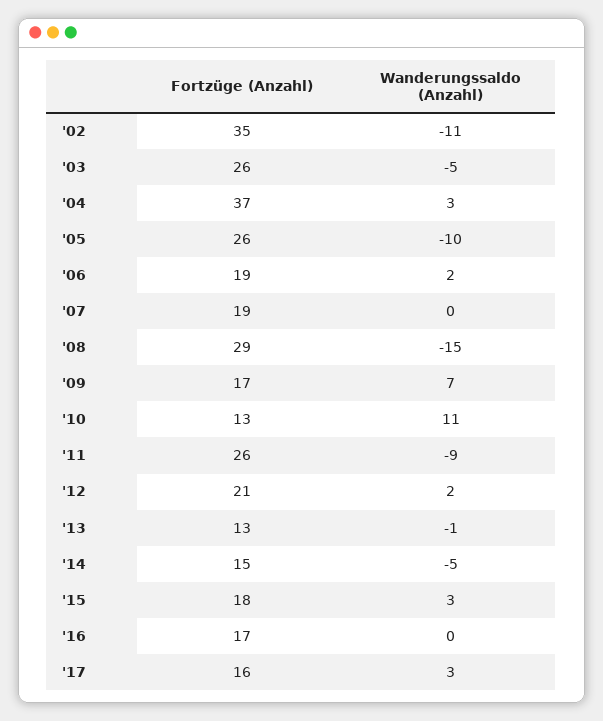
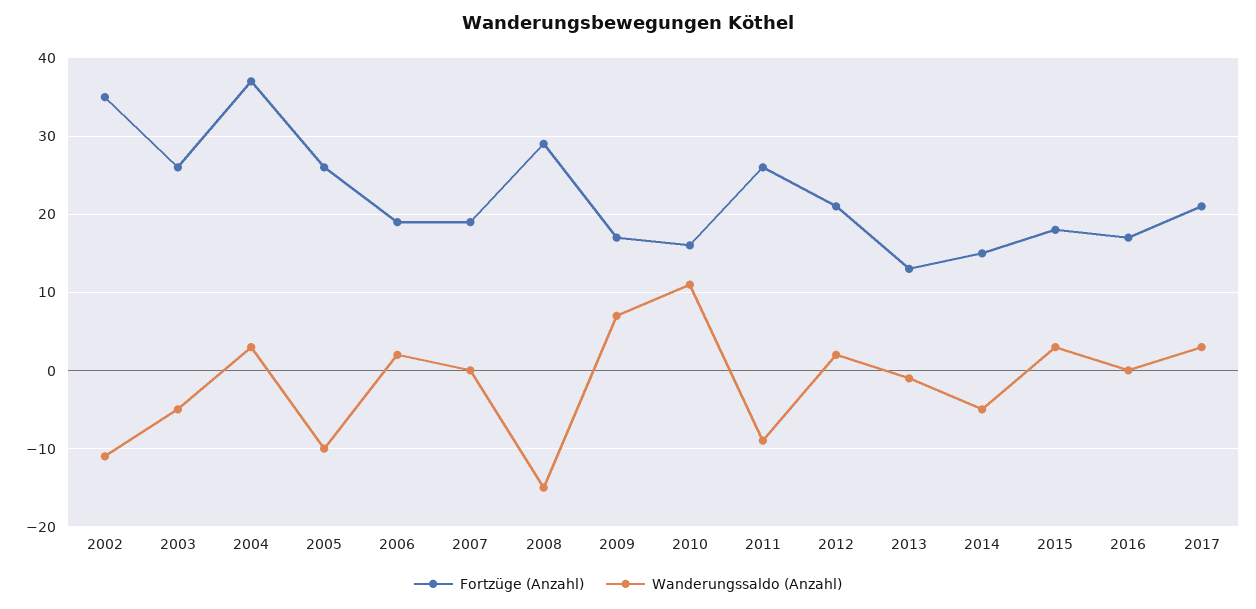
Fortzüge (Anzahl), '10: 13 -> 16
Fortzüge (Anzahl), '17: 16 -> 21

